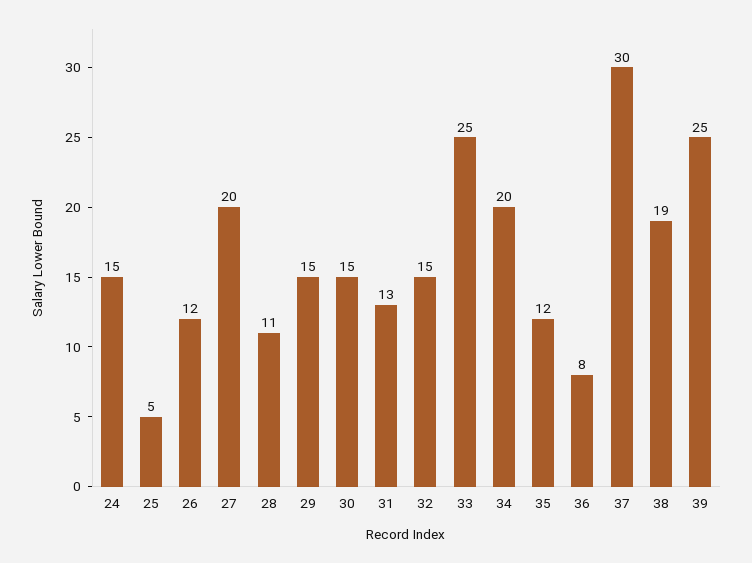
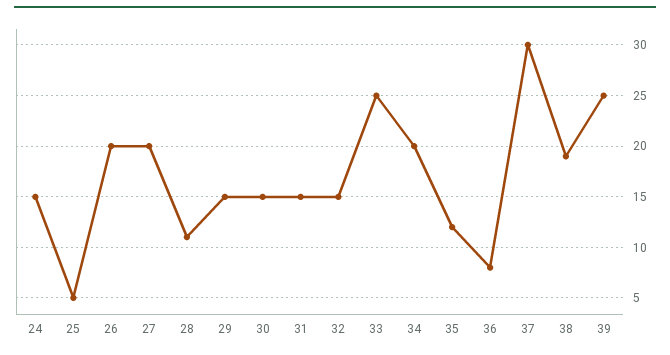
26: 12 -> 20
31: 13 -> 15

